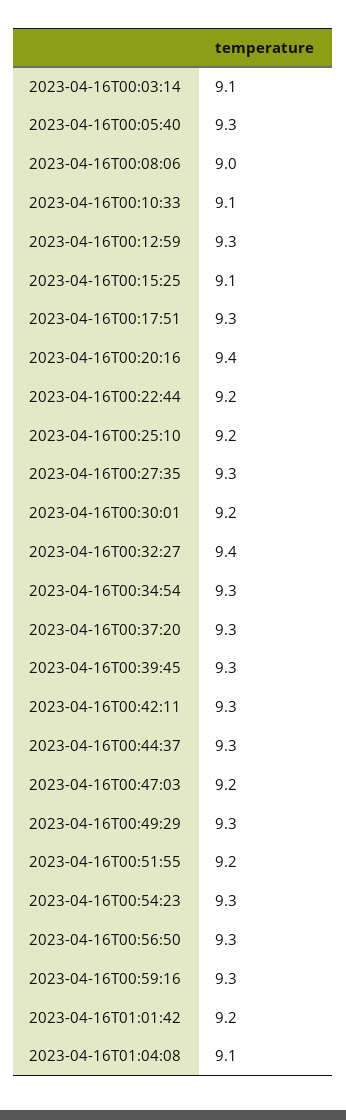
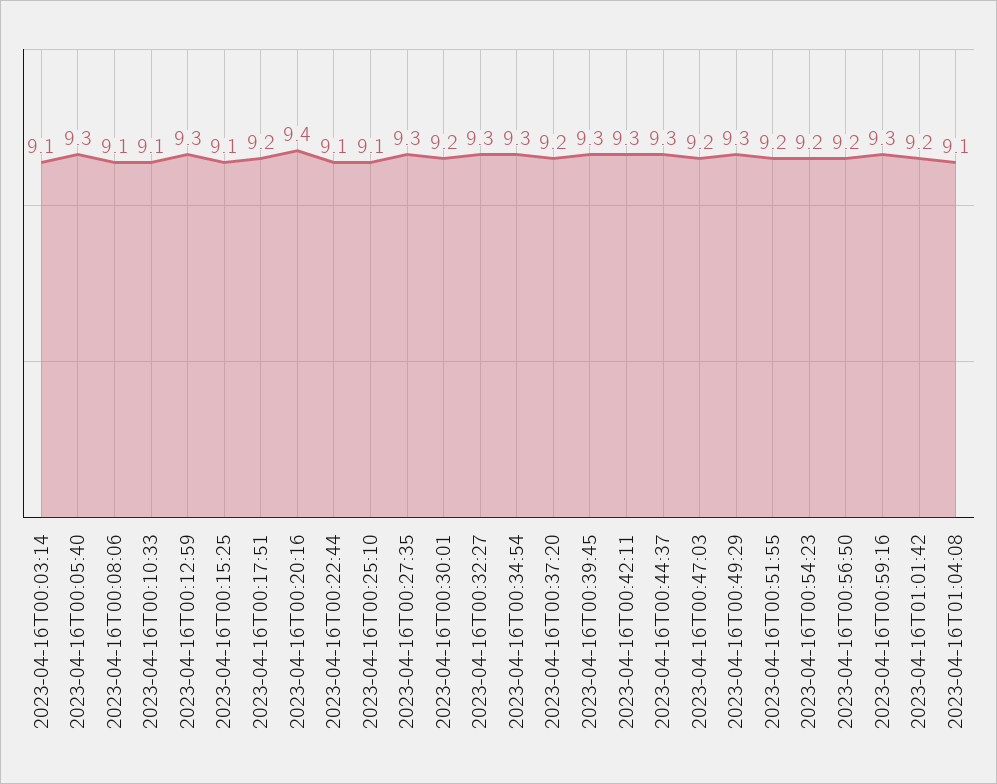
2023-04-16T00:08:06: 9 -> 9.1
2023-04-16T00:17:51: 9.3 -> 9.2
2023-04-16T00:22:44: 9.2 -> 9.1
2023-04-16T00:25:10: 9.2 -> 9.1
2023-04-16T00:32:27: 9.4 -> 9.3
2023-04-16T00:37:20: 9.3 -> 9.2
2023-04-16T00:54:23: 9.3 -> 9.2
2023-04-16T00:56:50: 9.3 -> 9.2

